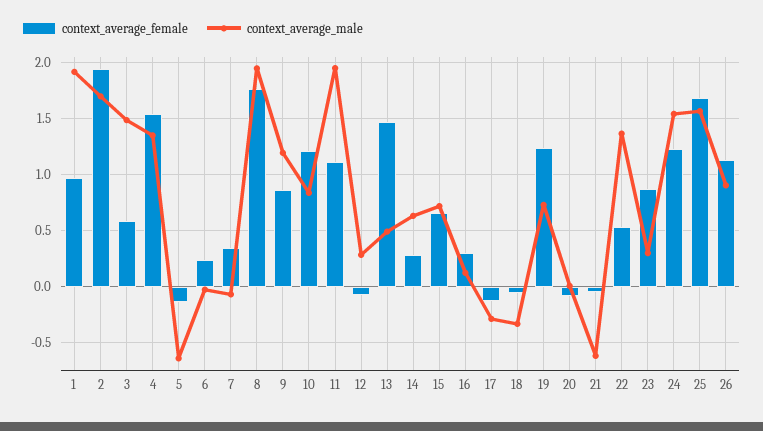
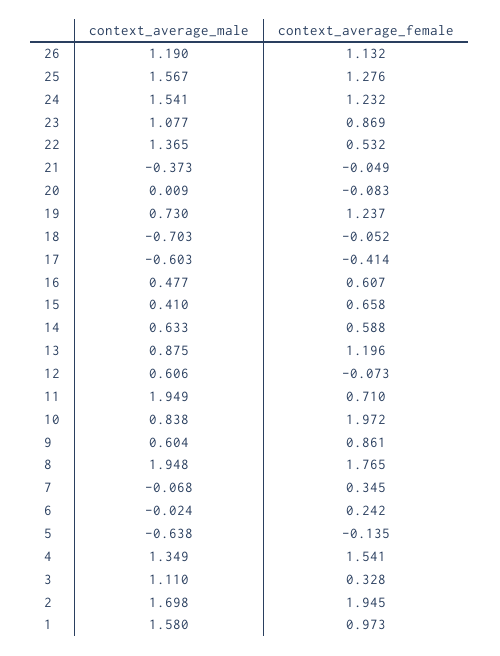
context_average_male, 1: 1.9 -> 1.58
context_average_female, 3: 0.6 -> 0.328
context_average_male, 3: 1.5 -> 1.11
context_average_male, 9: 1.2 -> 0.604
context_average_female, 10: 1.2 -> 1.972
context_average_female, 11: 1.1 -> 0.71
context_average_male, 12: 0.3 -> 0.606
context_average_female, 13: 1.5 -> 1.196
context_average_male, 13: 0.5 -> 0.875
context_average_female, 14: 0.3 -> 0.588
context_average_male, 15: 0.7 -> 0.41
context_average_female, 16: 0.3 -> 0.607
context_average_male, 16: 0.1 -> 0.477
context_average_female, 17: -0.1 -> -0.414
context_average_male, 17: -0.3 -> -0.603
context_average_male, 18: -0.3 -> -0.703
context_average_male, 21: -0.6 -> -0.373
context_average_male, 23: 0.3 -> 1.077
context_average_female, 25: 1.7 -> 1.276
context_average_male, 26: 0.9 -> 1.19

